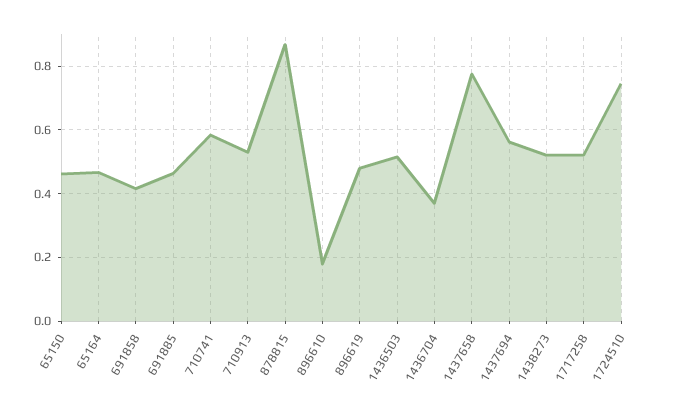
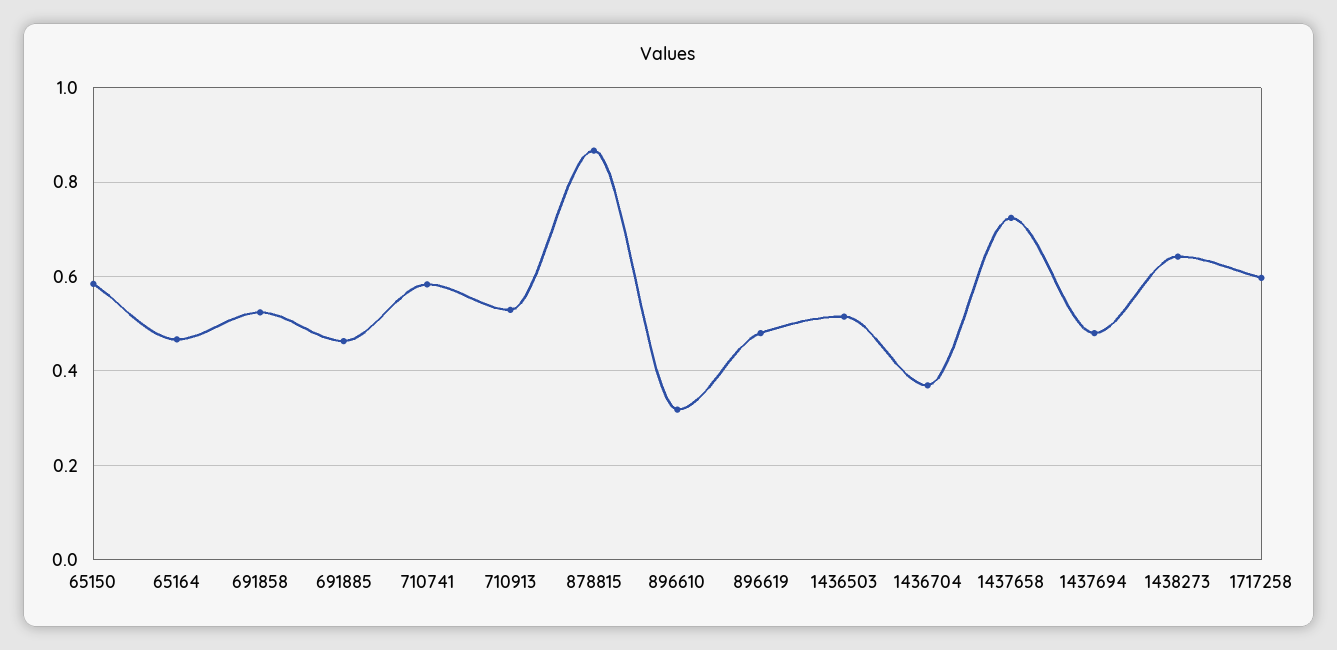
65150: 0.46 -> 0.58
691858: 0.42 -> 0.52
896610: 0.18 -> 0.32
1437658: 0.78 -> 0.72
1437694: 0.56 -> 0.48
1438273: 0.52 -> 0.64
1717258: 0.52 -> 0.6
1724510: 0.74 -> none

